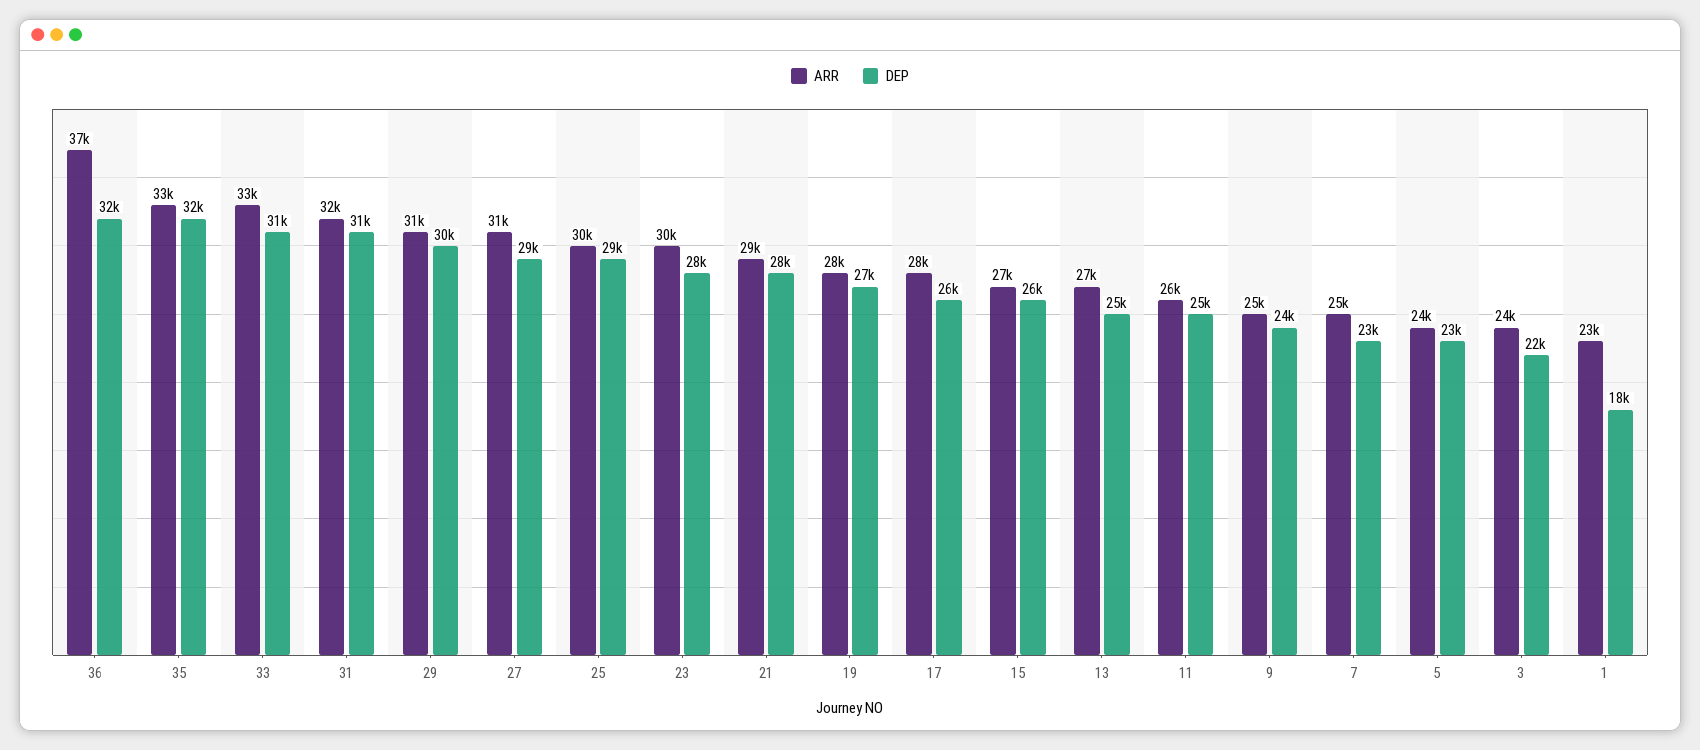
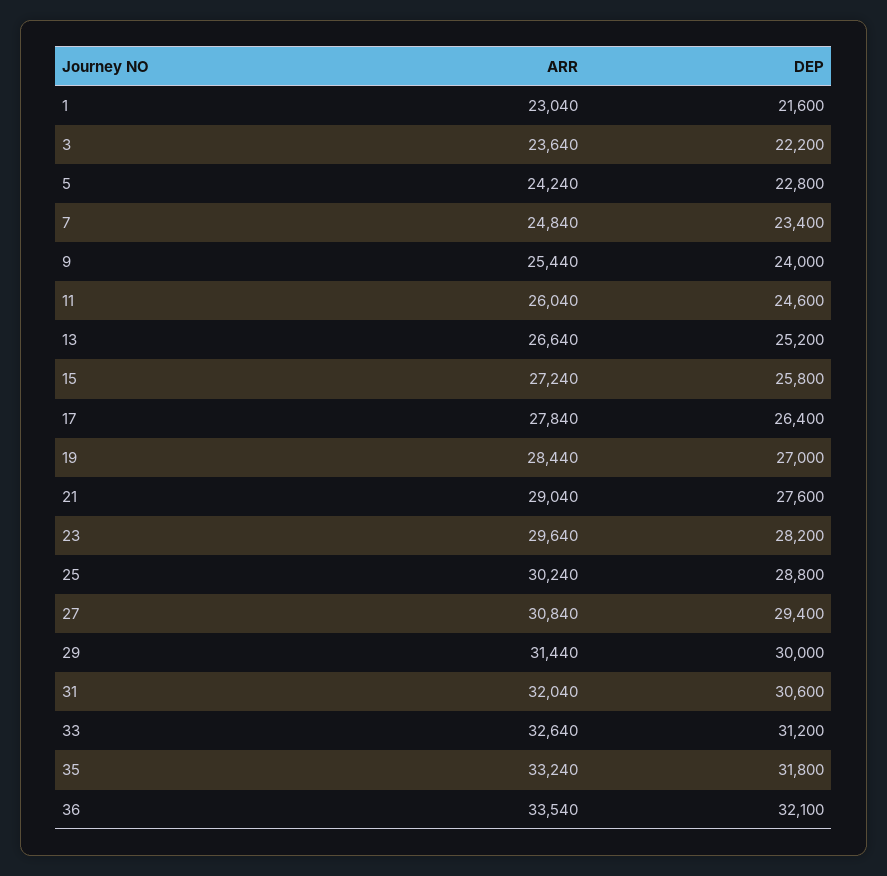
ARR, 36: 37000 -> 33540
DEP, 1: 18000 -> 21600

